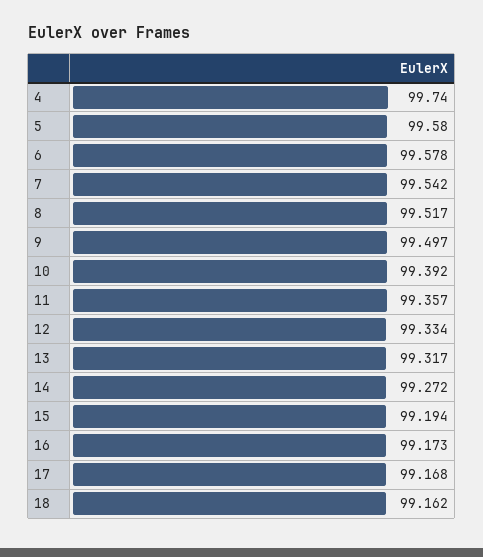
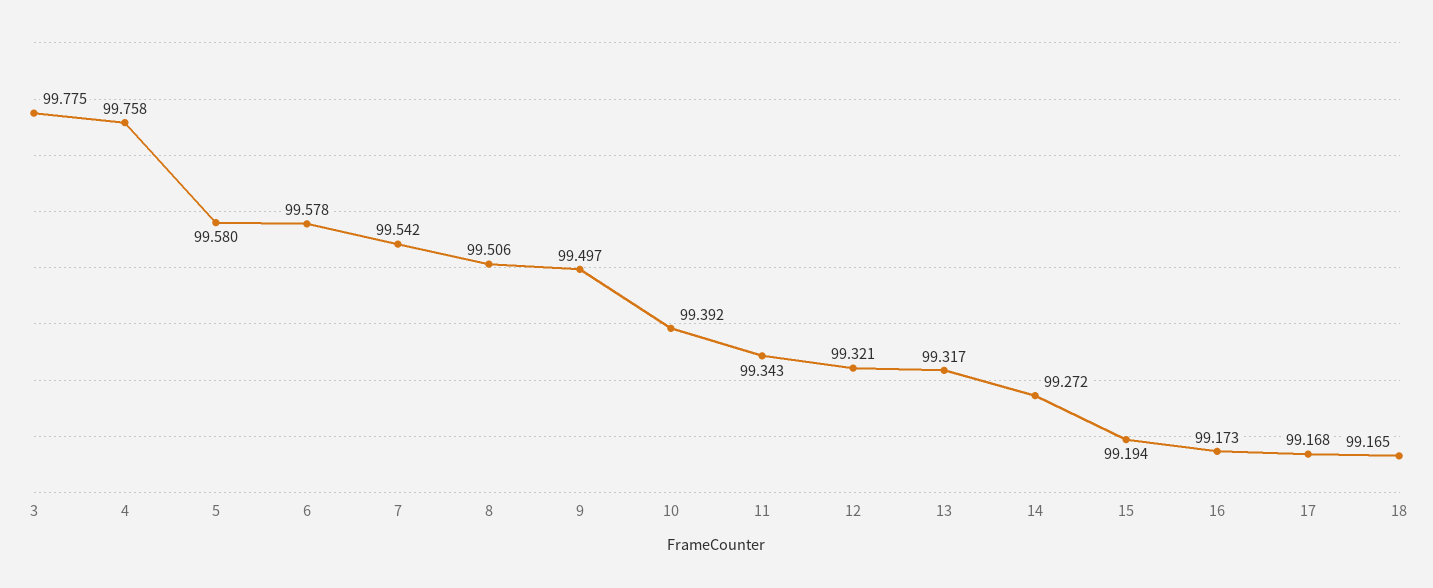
4: 99.74 -> 99.758
8: 99.517 -> 99.506
11: 99.357 -> 99.343
12: 99.334 -> 99.321
18: 99.162 -> 99.165
3: none -> 99.775

